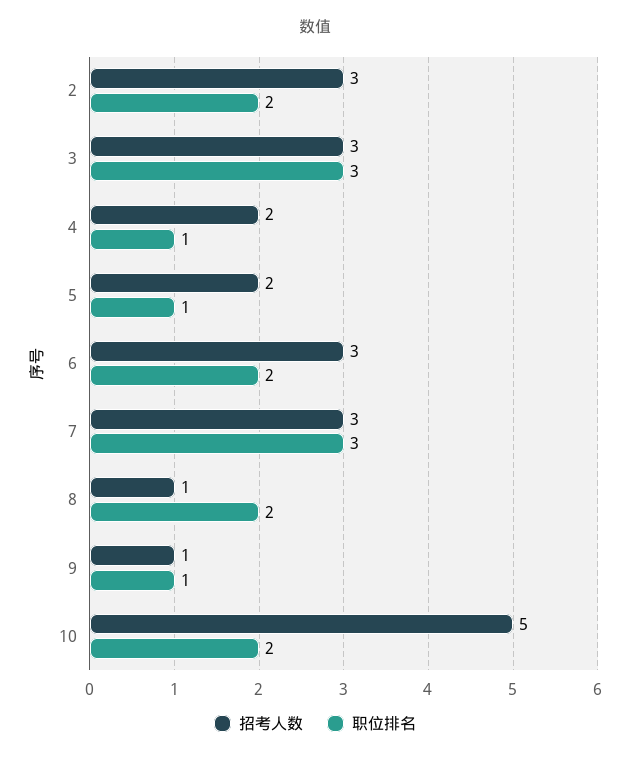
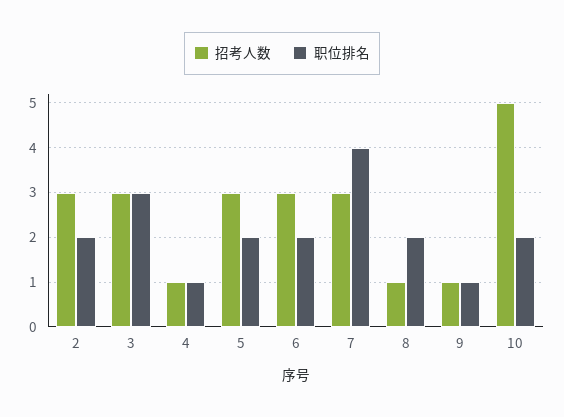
招考人数, 4: 2 -> 1
招考人数, 5: 2 -> 3
职位排名, 5: 1 -> 2
职位排名, 7: 3 -> 4

